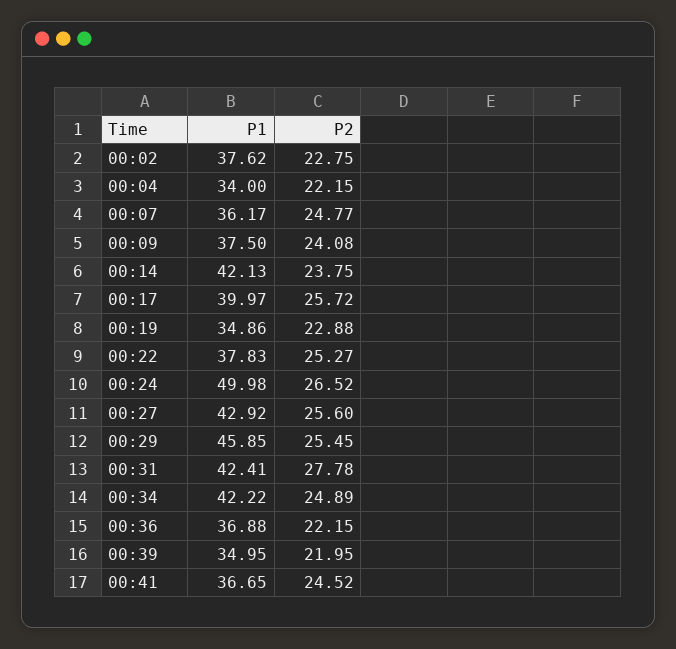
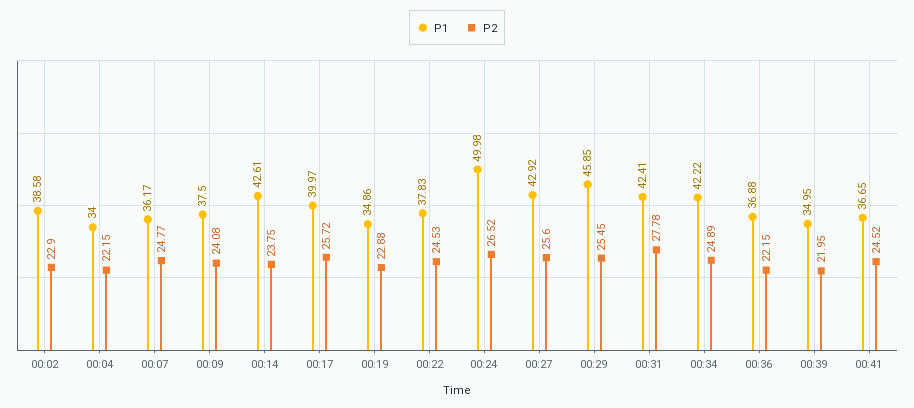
P1, 00:02: 37.62 -> 38.58
P2, 00:02: 22.75 -> 22.9
P1, 00:14: 42.13 -> 42.61
P2, 00:22: 25.27 -> 24.53

